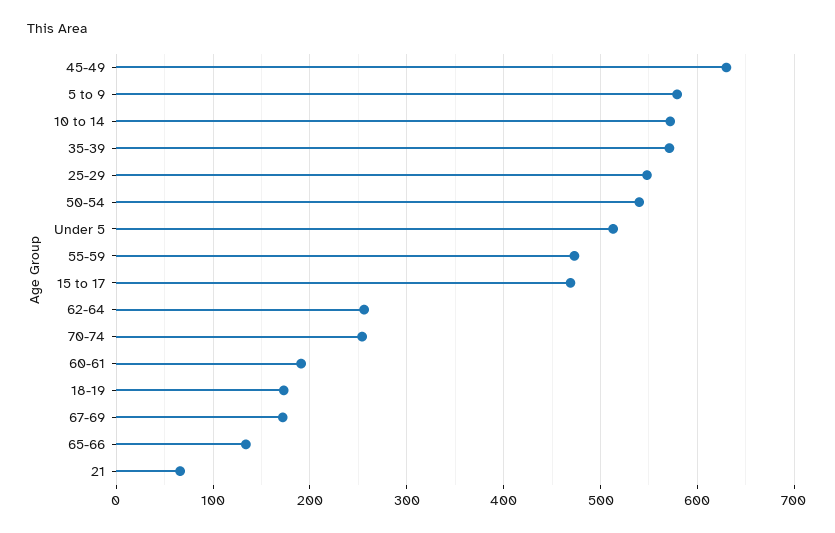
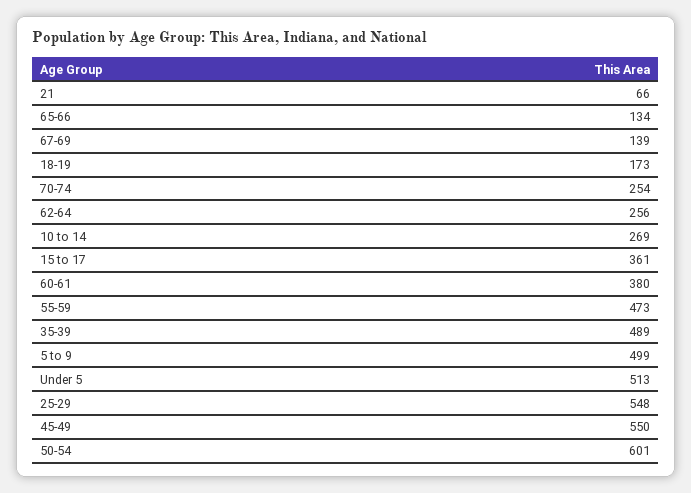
45-49: 630 -> 550
5 to 9: 580 -> 499
10 to 14: 570 -> 269
35-39: 570 -> 489
50-54: 540 -> 601
15 to 17: 470 -> 361
60-61: 190 -> 380
67-69: 170 -> 139

